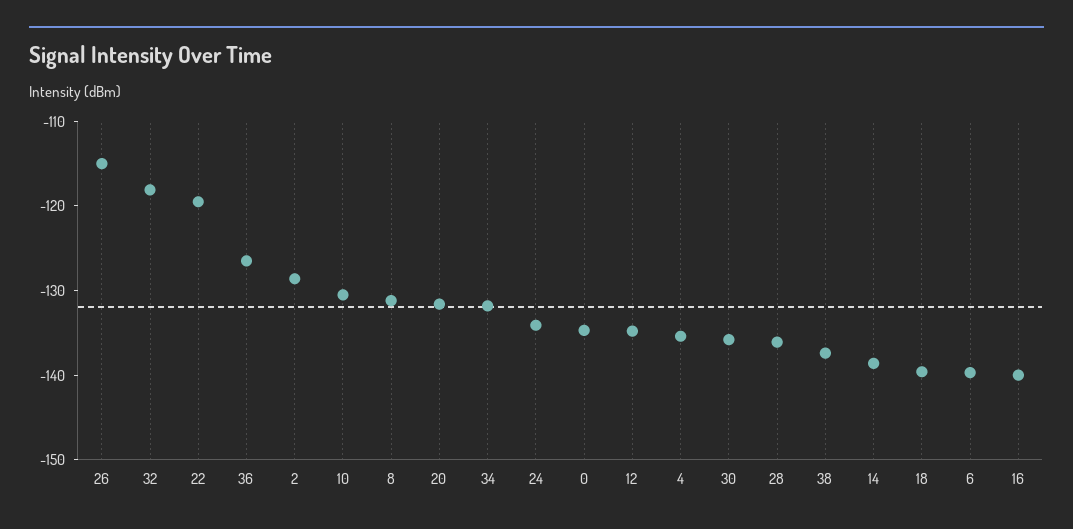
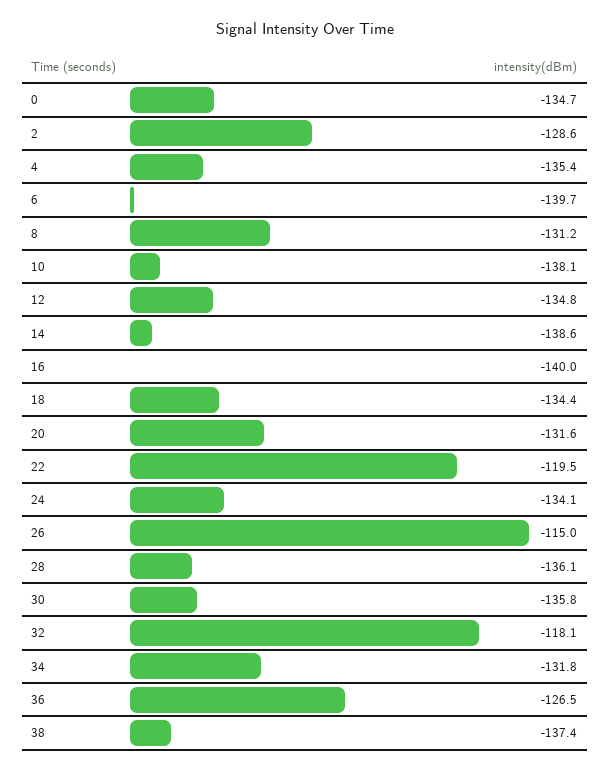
10: -130 -> -138.1
18: -140 -> -134.4

